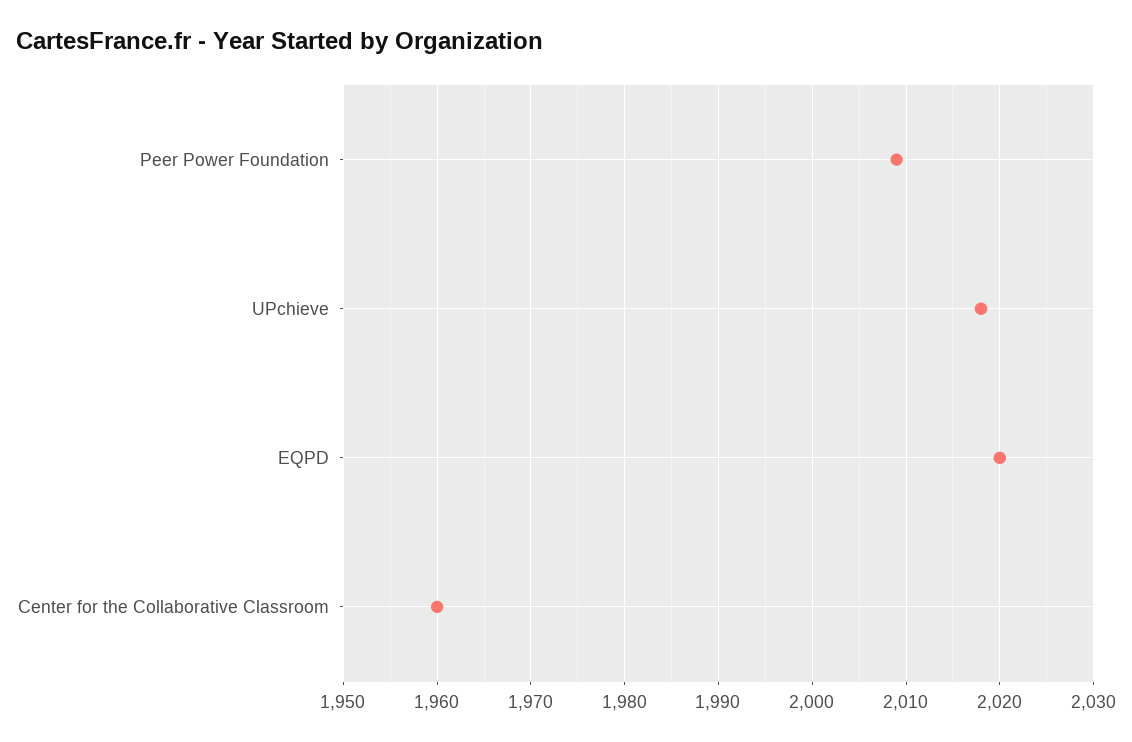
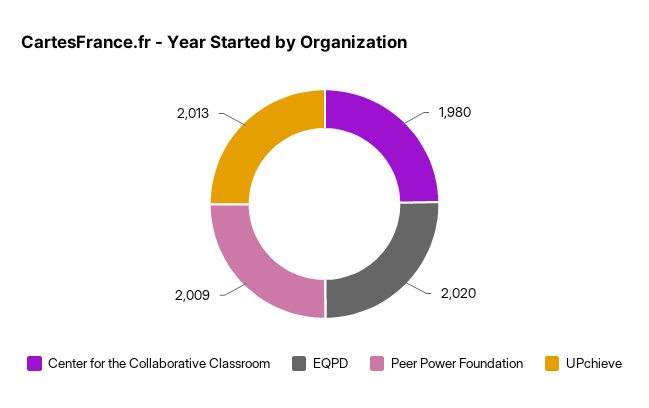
UPchieve: 2018 -> 2013
Center for the Collaborative Classroom: 1960 -> 1980

